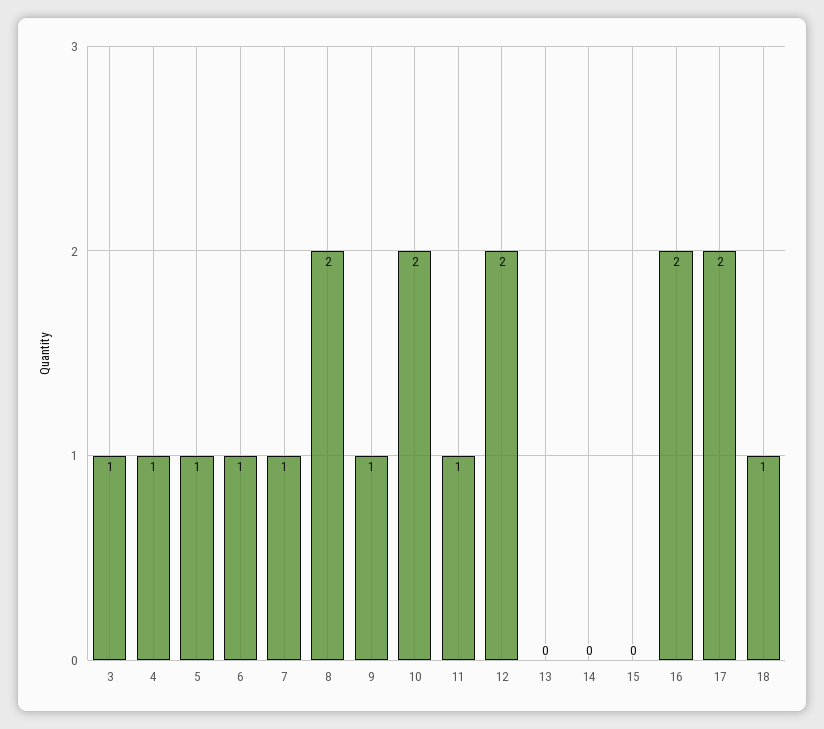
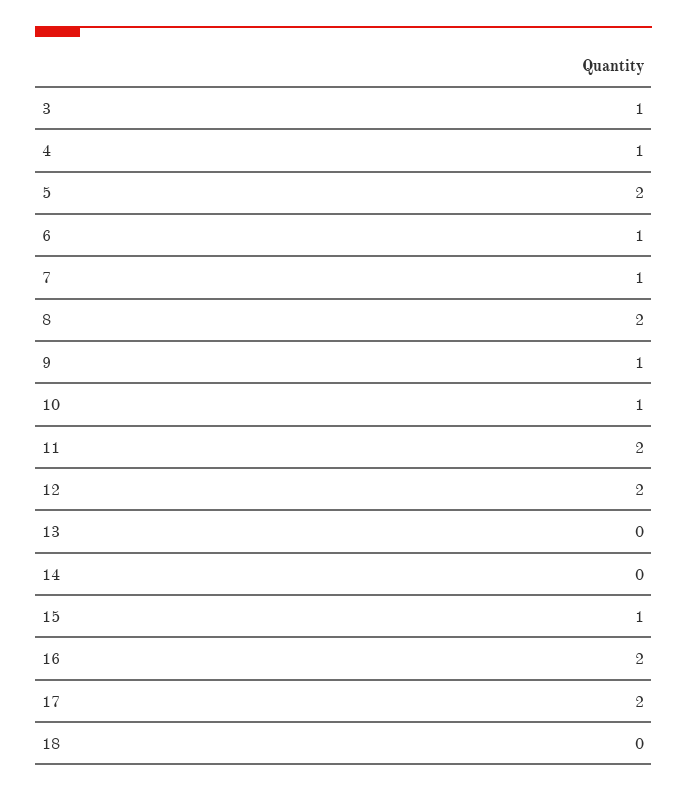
5: 1 -> 2
10: 2 -> 1
11: 1 -> 2
15: 0 -> 1
18: 1 -> 0

